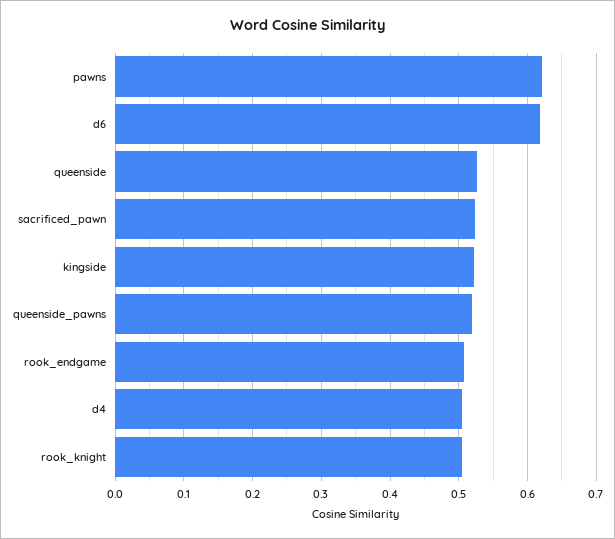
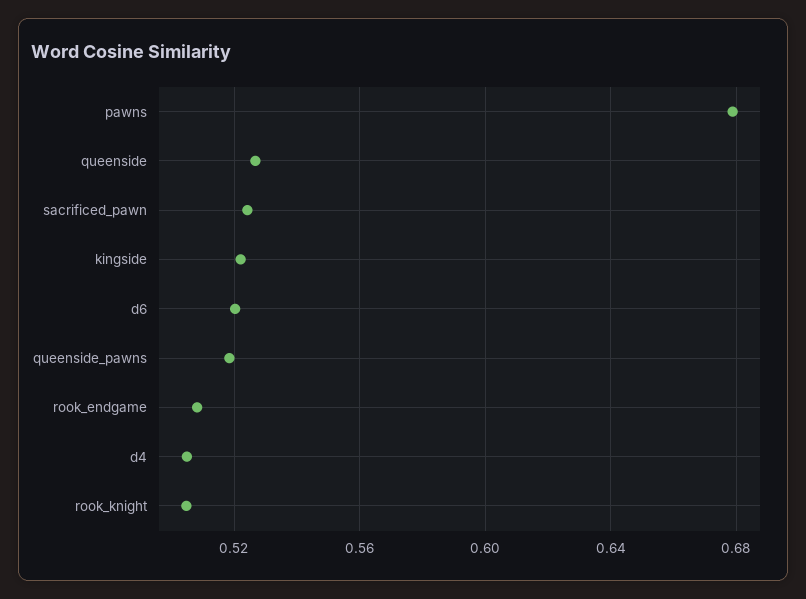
pawns: 0.62 -> 0.68
d6: 0.62 -> 0.52

